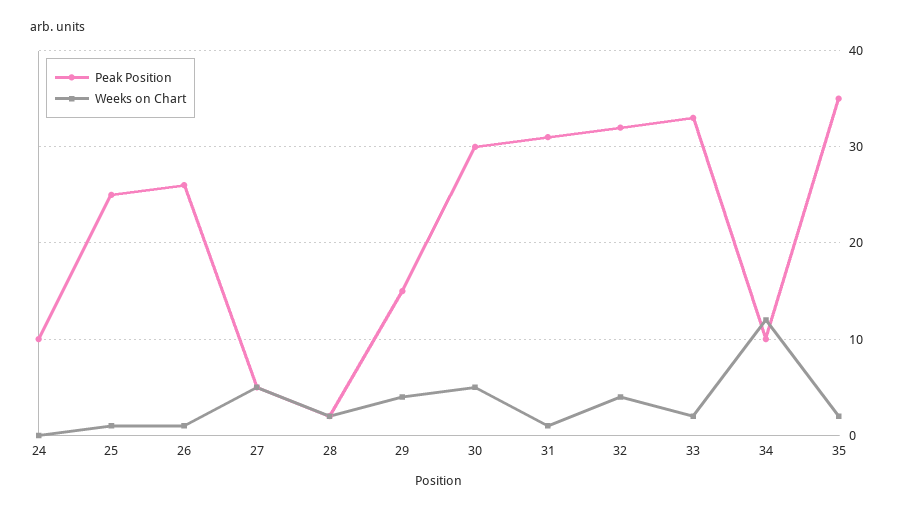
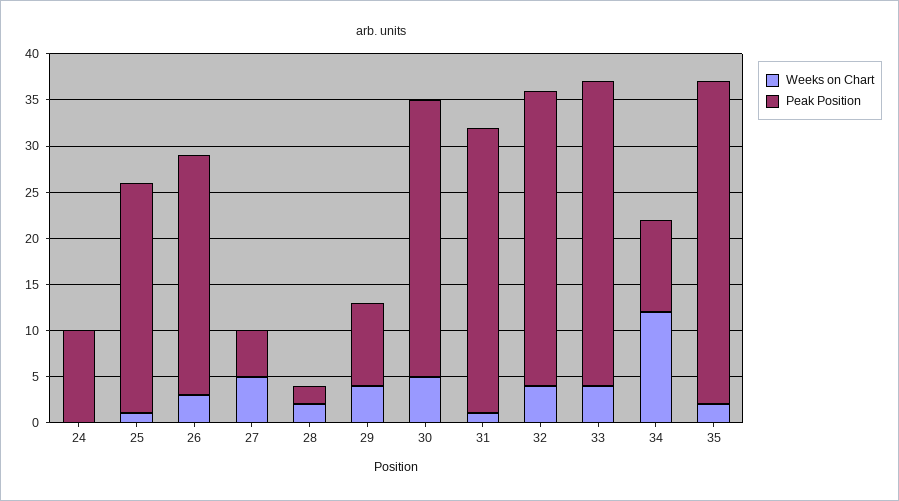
Weeks on Chart, 26: 1 -> 3
Peak Position, 29: 15 -> 9
Weeks on Chart, 33: 2 -> 4

